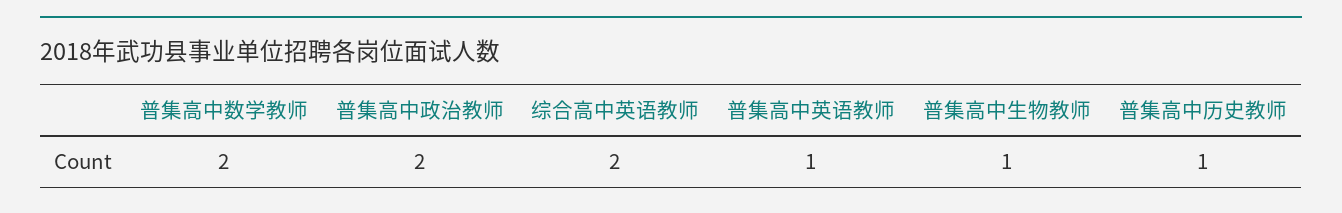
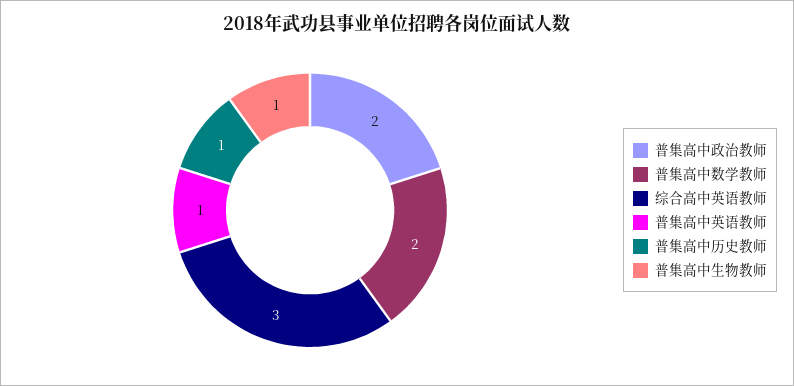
综合高中英语教师: 2 -> 3

